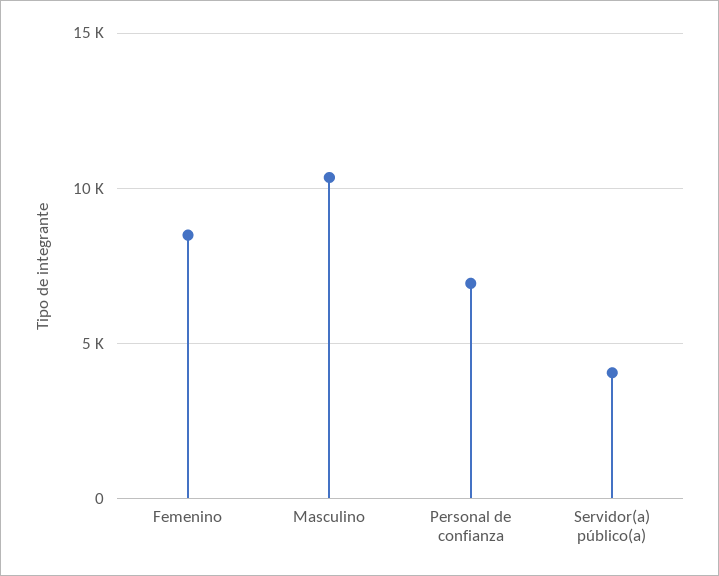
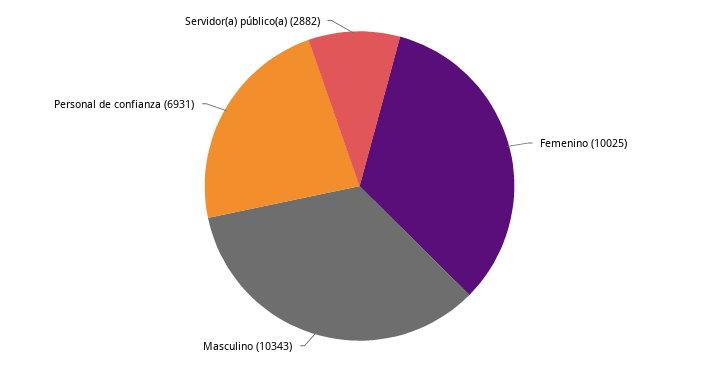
Femenino: 8500 -> 10025
Servidor(a) público(a): 4000 -> 2882

